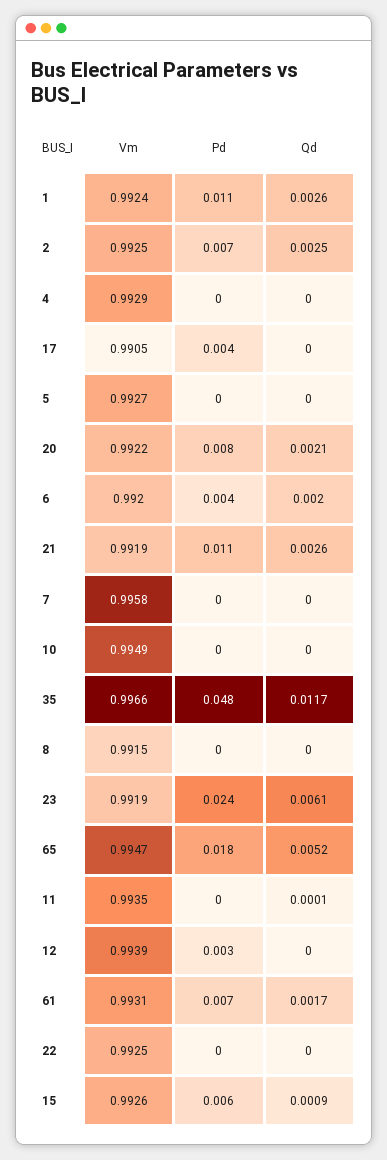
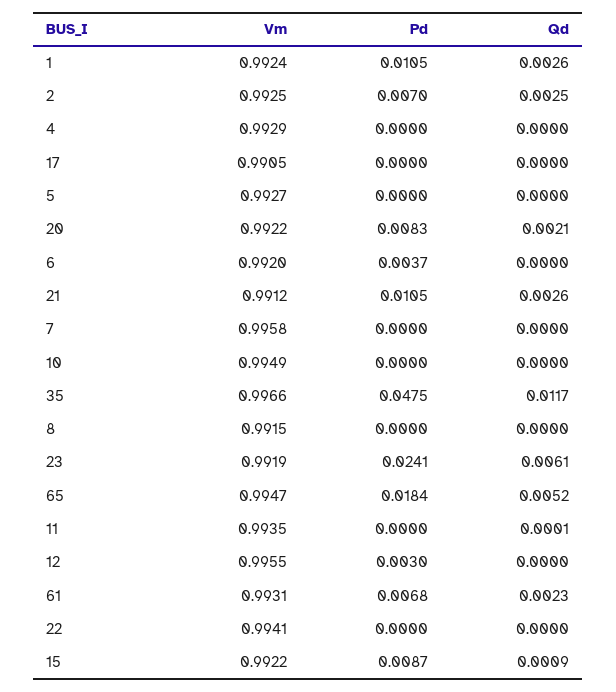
Pd, 17: 0.004 -> 0
Qd, 6: 0.002 -> 0
Vm, 21: 0.9919 -> 0.9912
Vm, 12: 0.9939 -> 0.9955
Qd, 61: 0.0017 -> 0.0023
Vm, 22: 0.9925 -> 0.9941
Vm, 15: 0.9926 -> 0.9922
Pd, 15: 0.006 -> 0.0087

